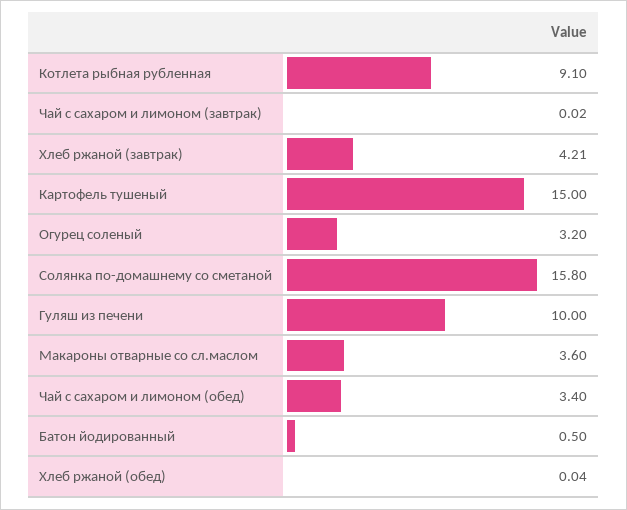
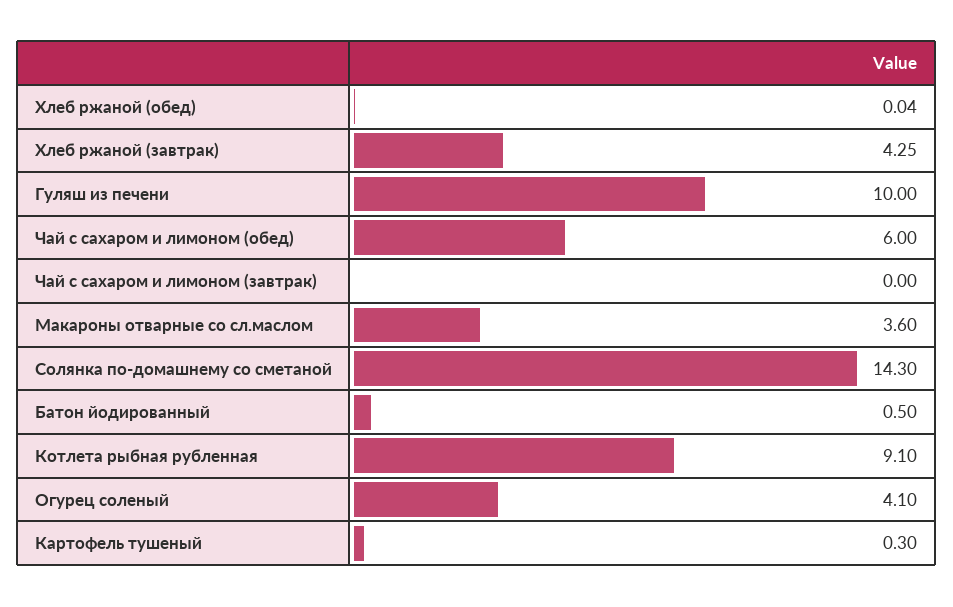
Чай с сахаром и лимоном (завтрак): 0.02 -> 0
Хлеб ржаной (завтрак): 4.21 -> 4.25
Картофель тушеный: 15 -> 0.3
Огурец соленый: 3.2 -> 4.1
Солянка по-домашнему со сметаной: 15.8 -> 14.3
Чай с сахаром и лимоном (обед): 3.4 -> 6

